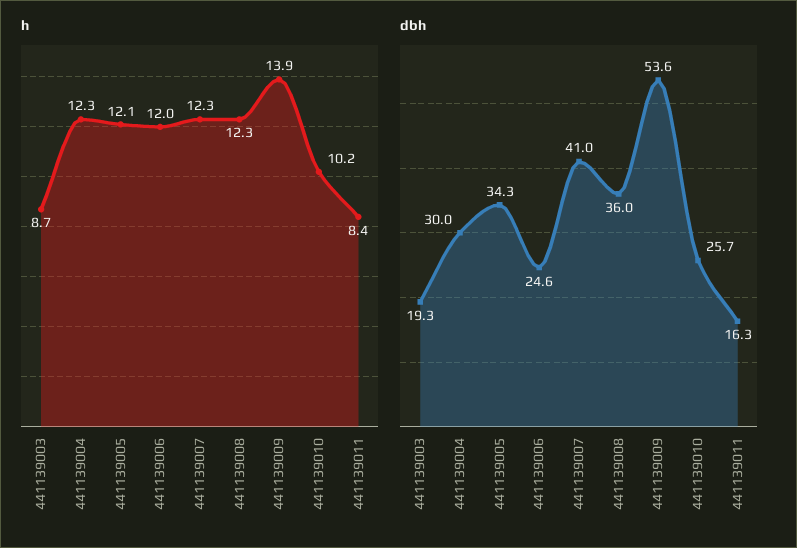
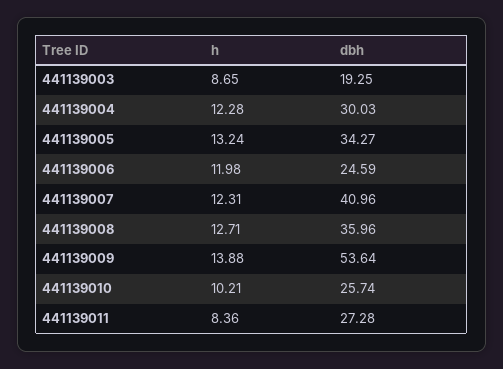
h, 441139005: 12.1 -> 13.24
h, 441139008: 12.3 -> 12.71
dbh, 441139011: 16.3 -> 27.28

